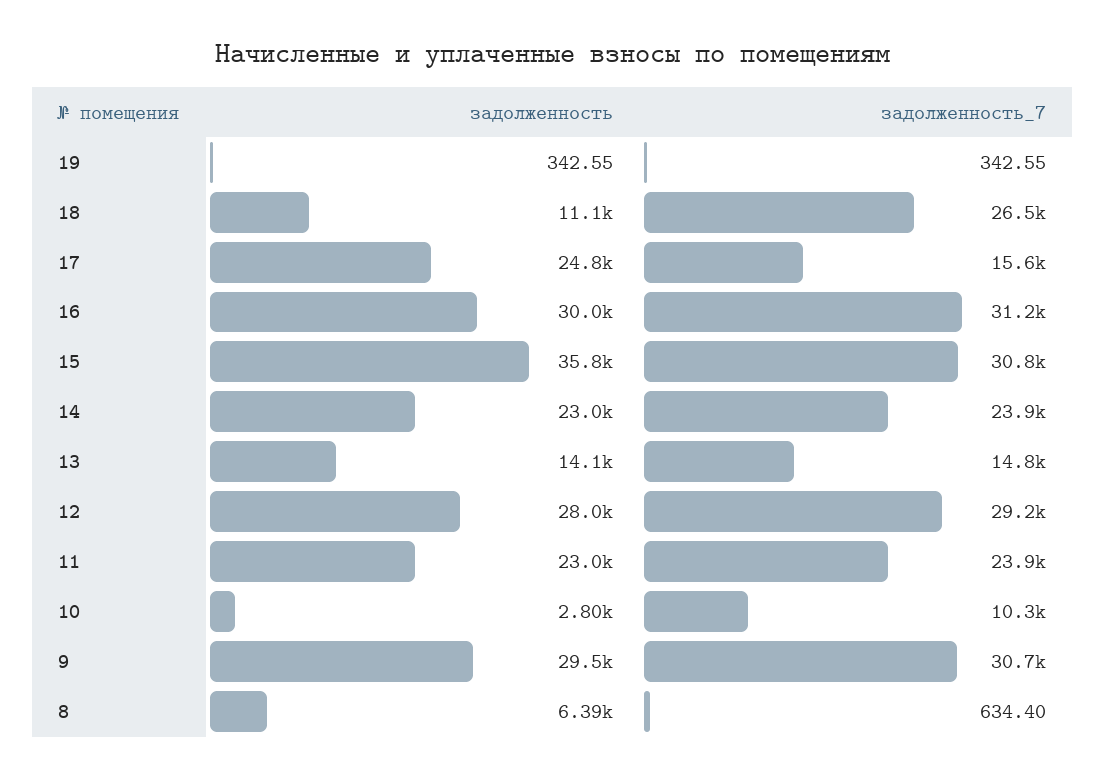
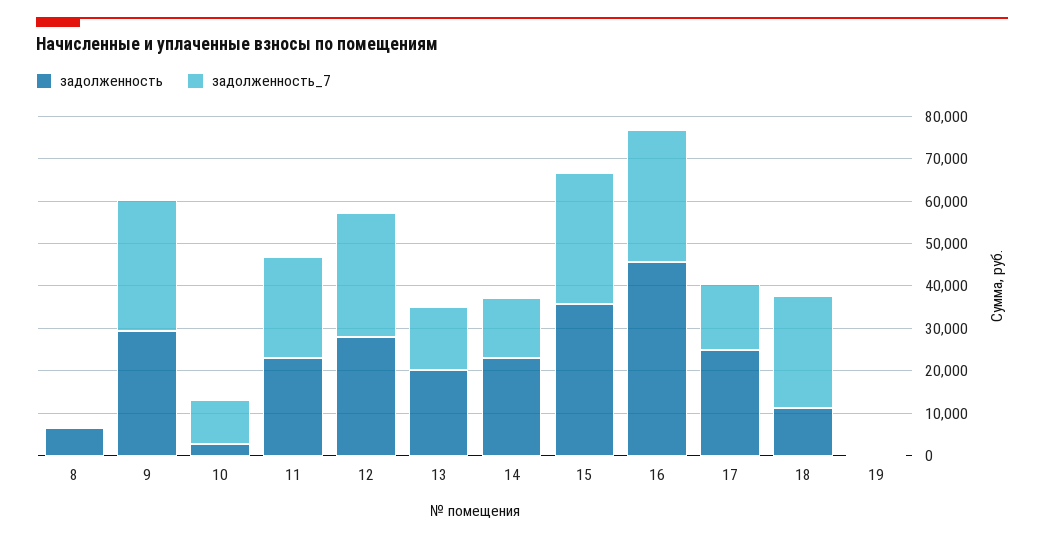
задолженность, 16: 30000 -> 46000
задолженность_7, 14: 23900 -> 14000
задолженность, 13: 14100 -> 20000

